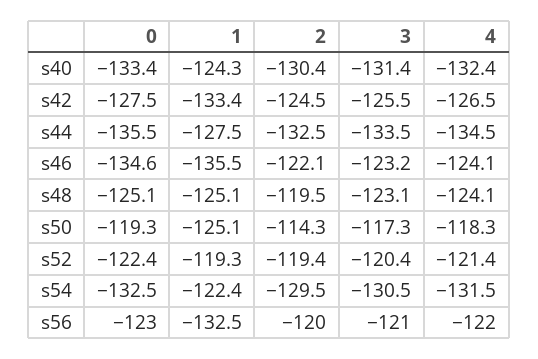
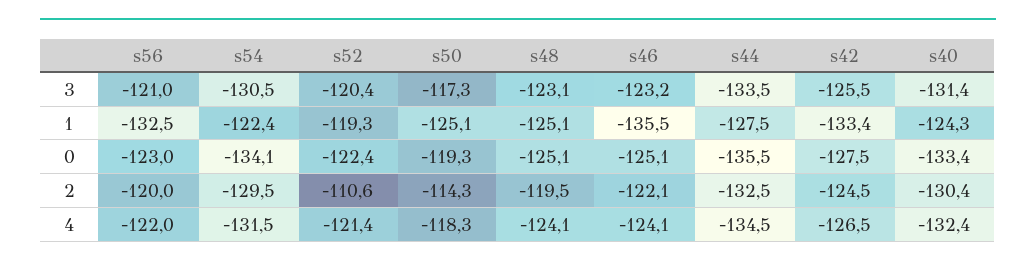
0, s46: -134.6 -> -125.1
2, s52: -119.4 -> -110.6
0, s54: -132.5 -> -134.1

